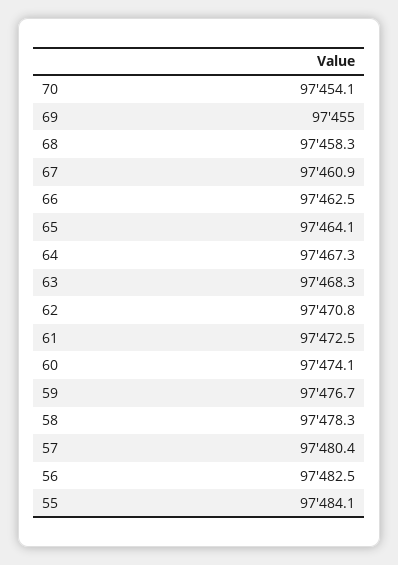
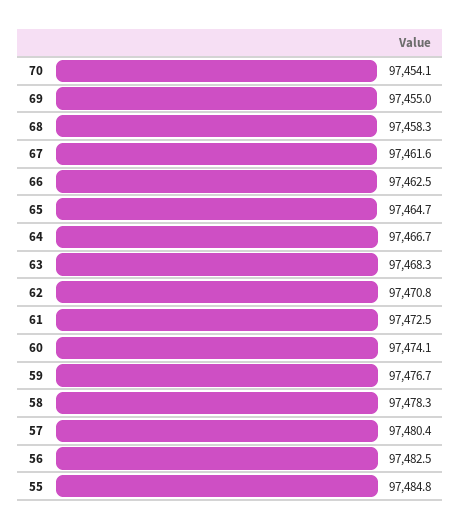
67: 97460.9 -> 97461.6
65: 97464.1 -> 97464.7
64: 97467.3 -> 97466.7
55: 97484.1 -> 97484.8

